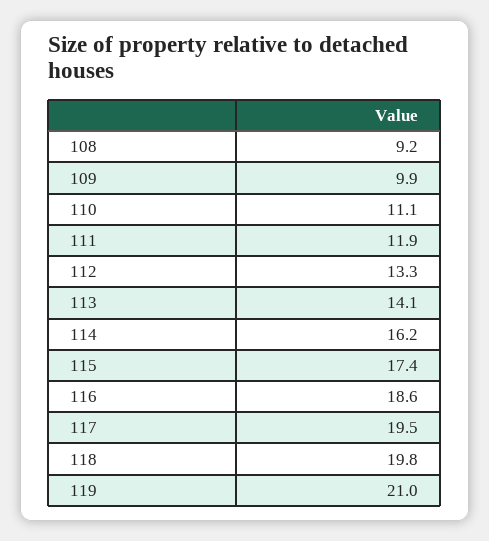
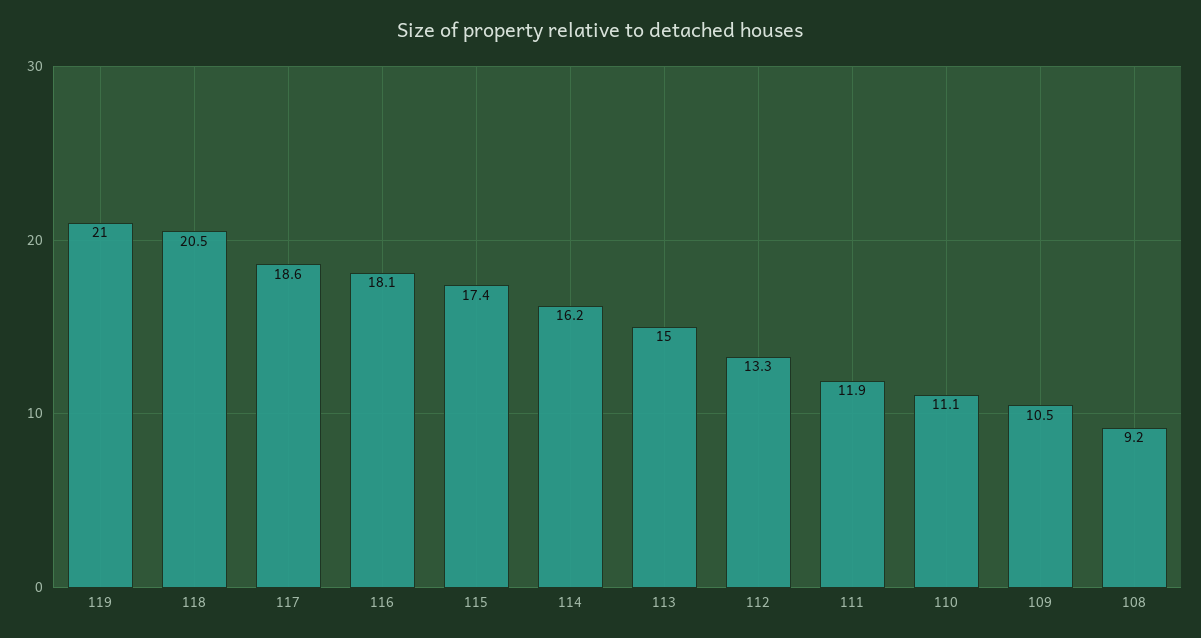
109: 9.9 -> 10.5
113: 14.1 -> 15
116: 18.6 -> 18.1
117: 19.5 -> 18.6
118: 19.8 -> 20.5

